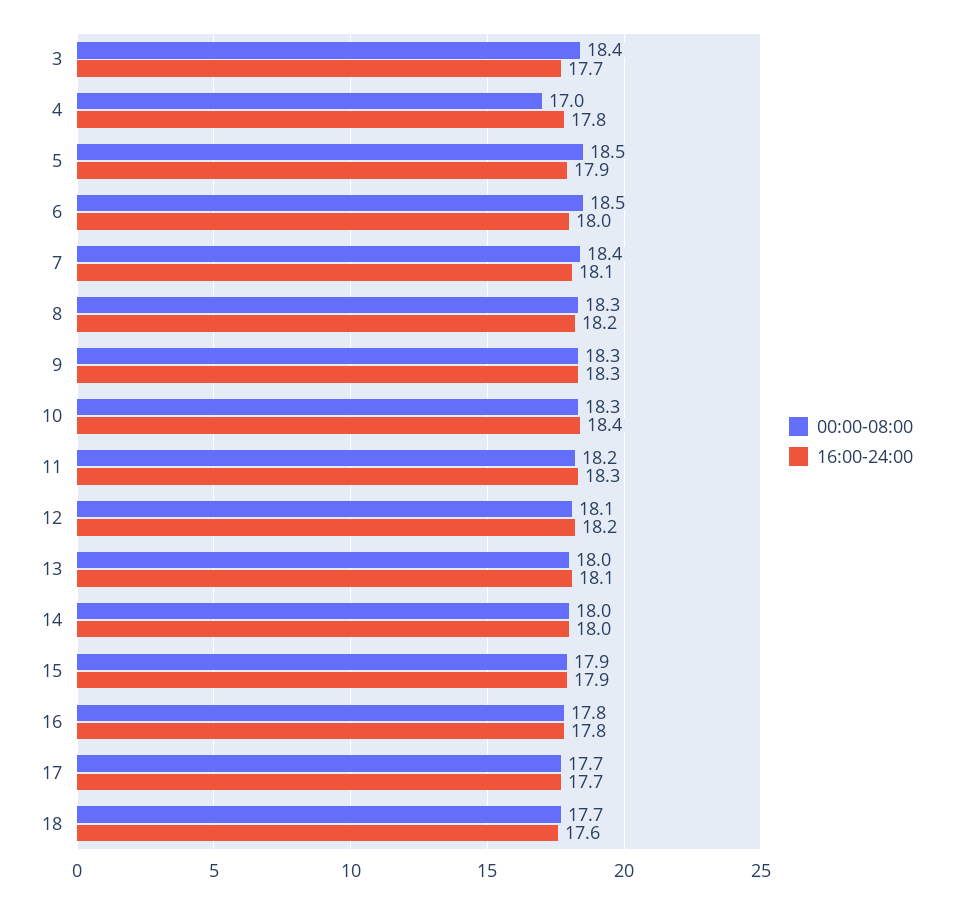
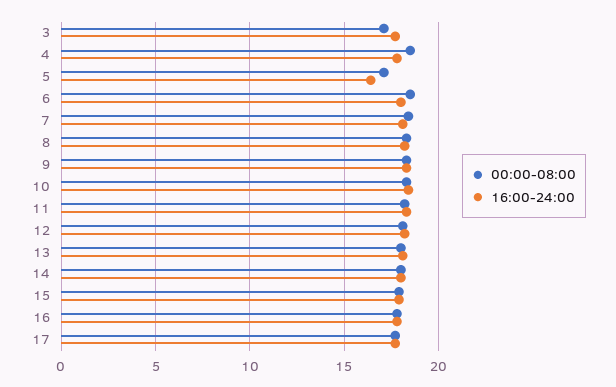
00:00-08:00, 3: 18.4 -> 17
00:00-08:00, 4: 17 -> 18.5
00:00-08:00, 5: 18.5 -> 17
16:00-24:00, 5: 17.9 -> 16.5
00:00-08:00, 18: 17.7 -> none
16:00-24:00, 18: 17.6 -> none

